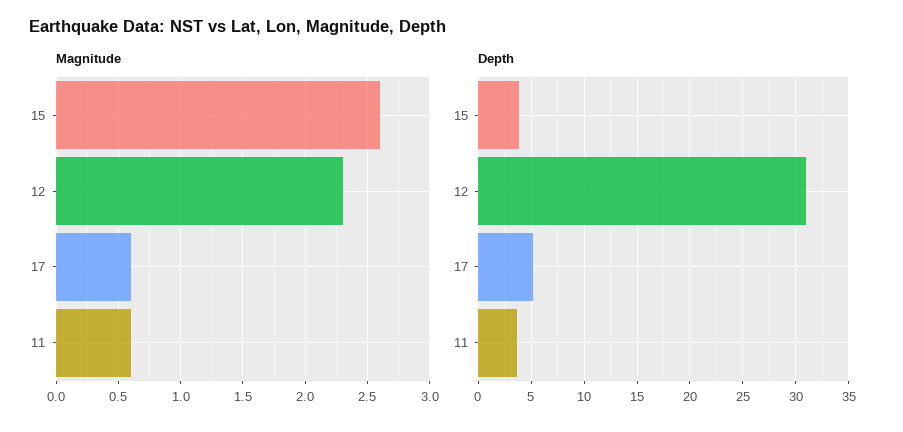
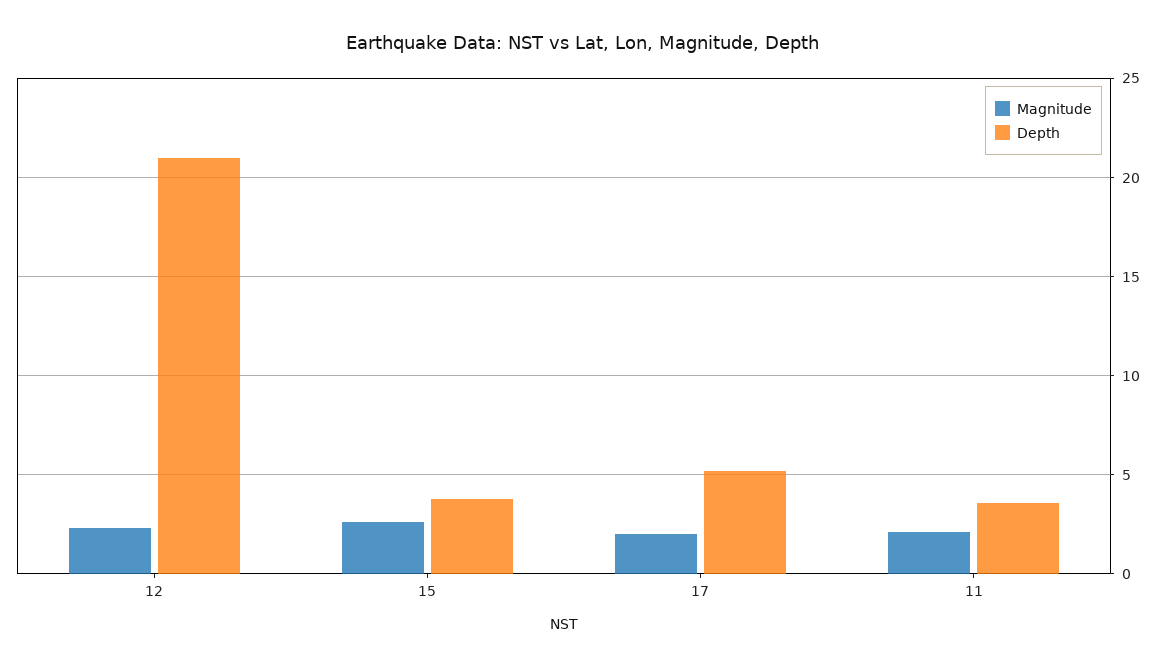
Magnitude, 17: 0.6 -> 2
Magnitude, 11: 0.6 -> 2
Depth, 12: 31 -> 21

